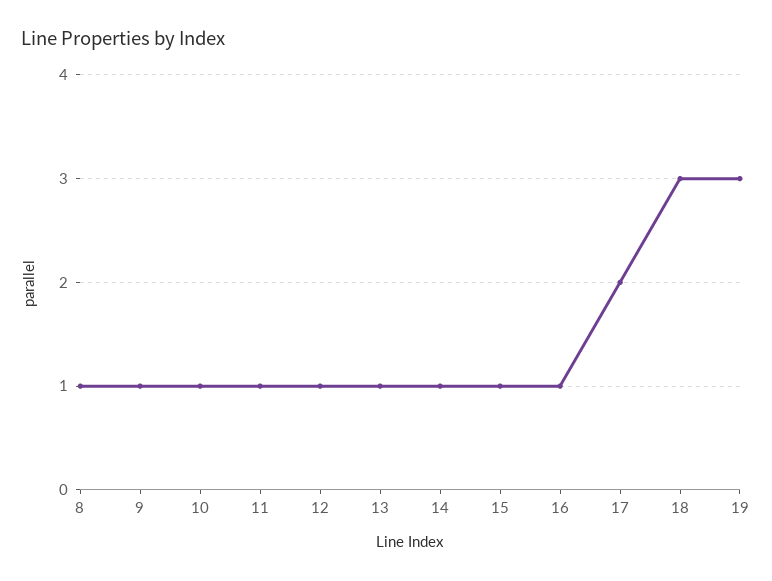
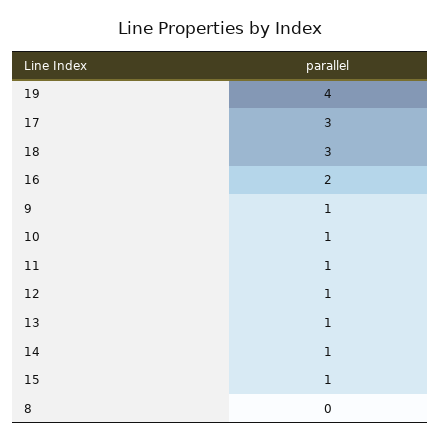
8: 1 -> 0
16: 1 -> 2
17: 2 -> 3
19: 3 -> 4

